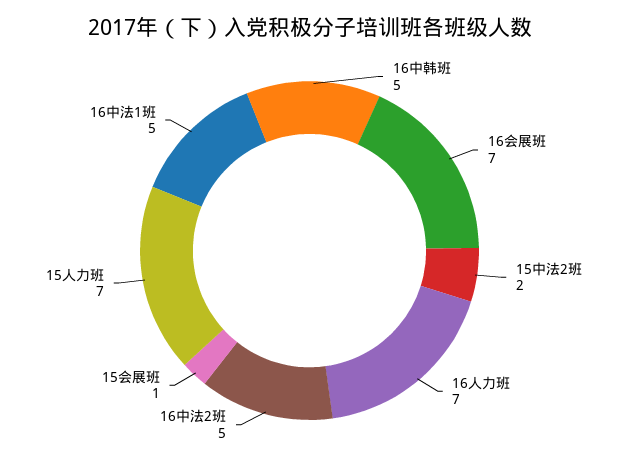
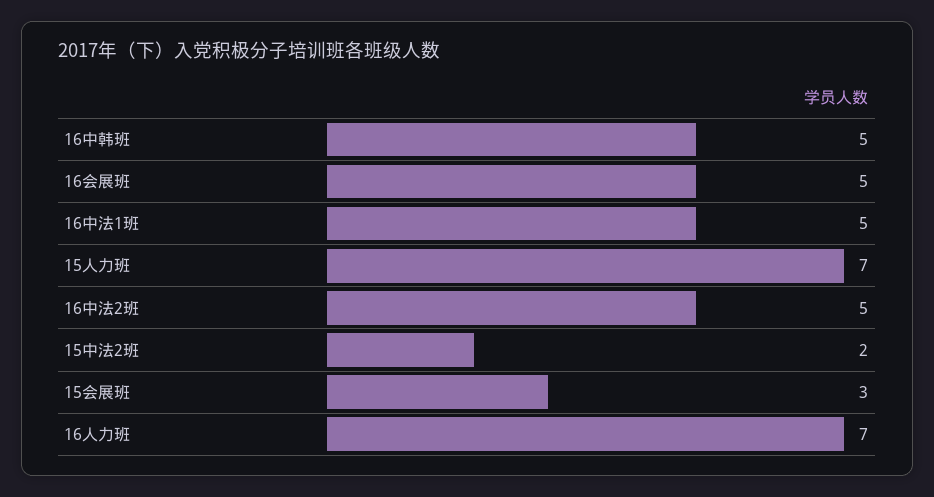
16会展班: 7 -> 5
15会展班: 1 -> 3

